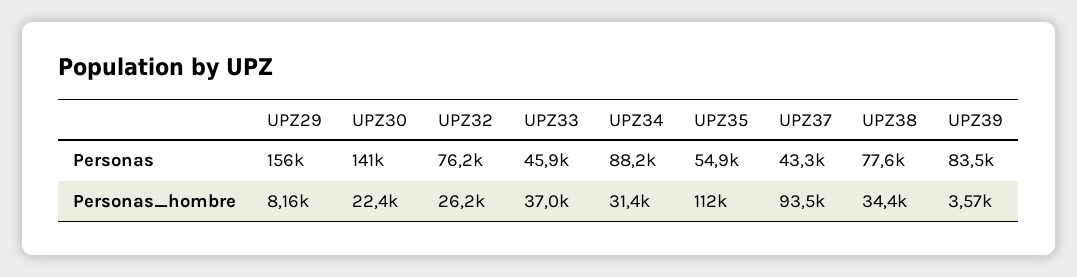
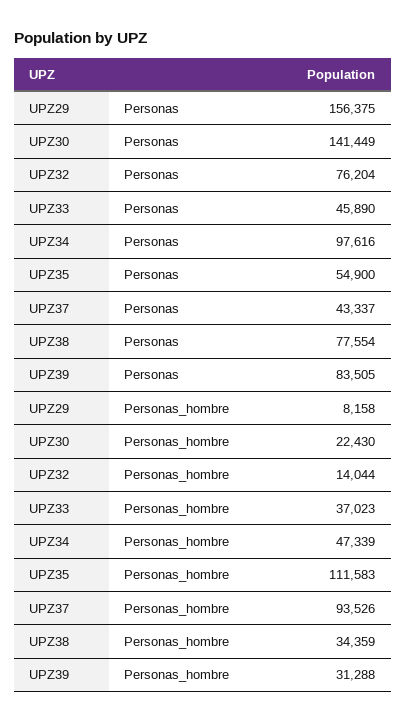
UPZ34, Personas: 88200 -> 97616
UPZ32, Personas_hombre: 26200 -> 14044
UPZ34, Personas_hombre: 31400 -> 47339
UPZ39, Personas_hombre: 3570 -> 31288

